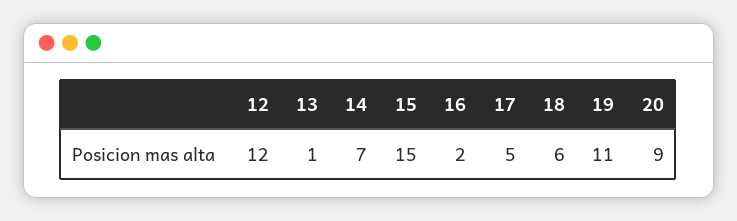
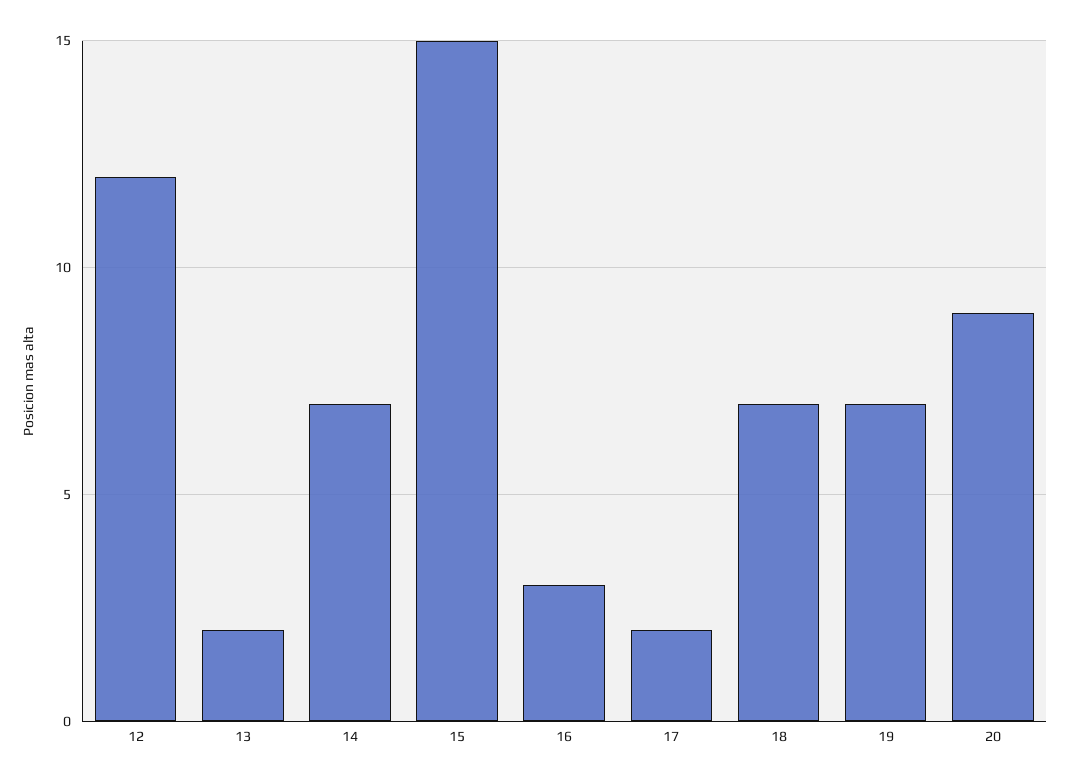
13: 1 -> 2
16: 2 -> 3
17: 5 -> 2
18: 6 -> 7
19: 11 -> 7

